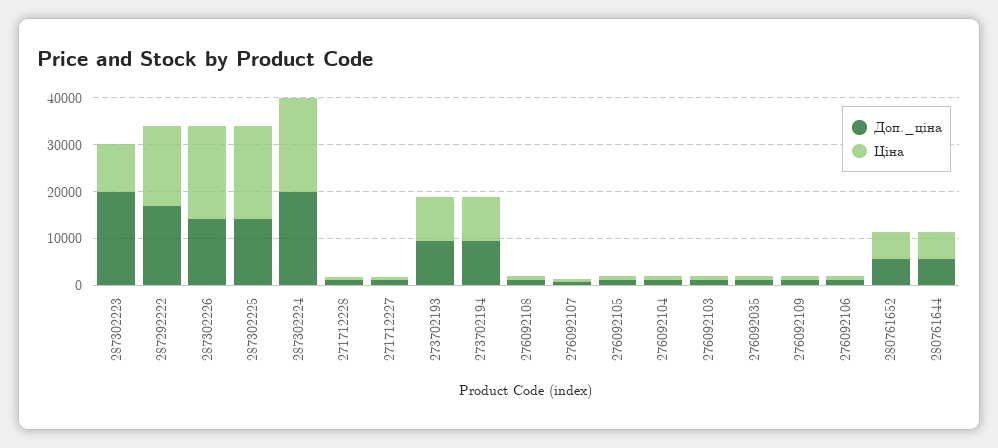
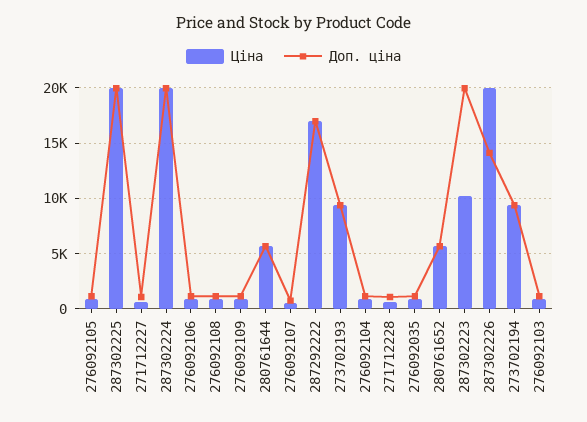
Доп._ціна, 287302225: 14000 -> 20000

